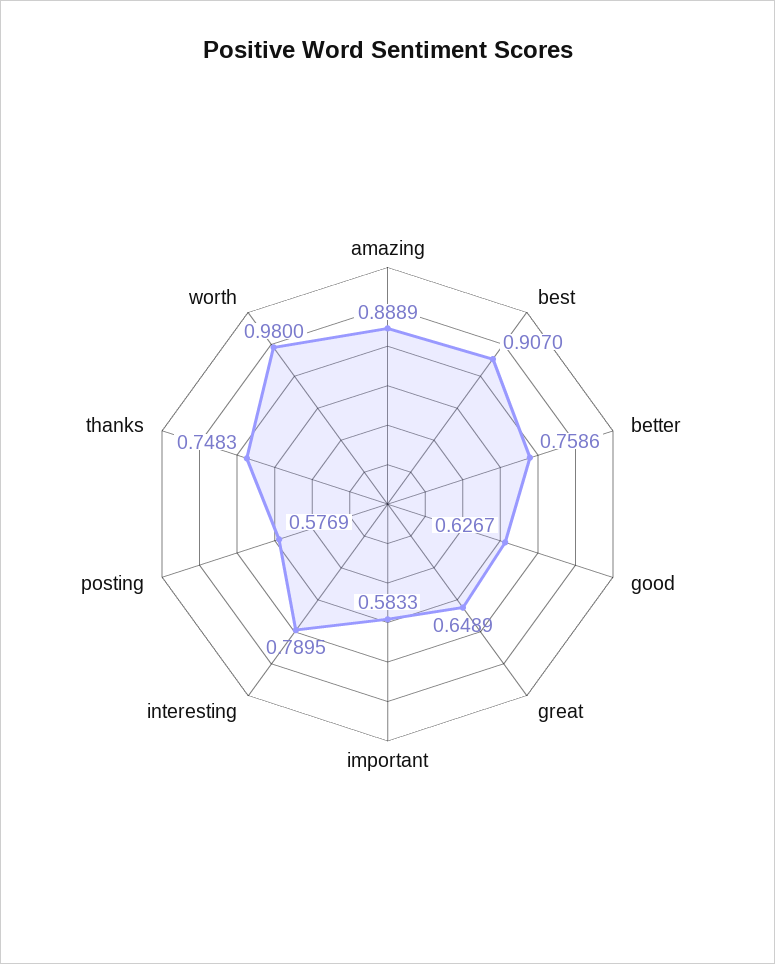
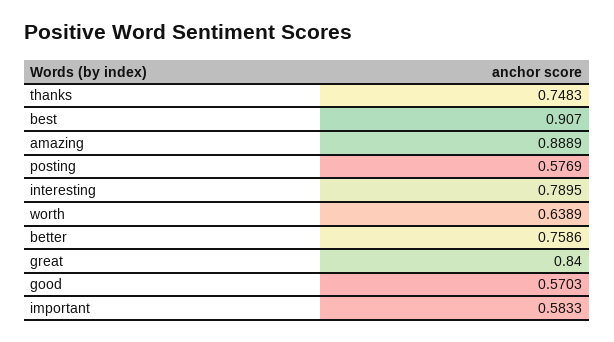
good: 0.6267 -> 0.5703
great: 0.6489 -> 0.84
worth: 0.98 -> 0.6389

